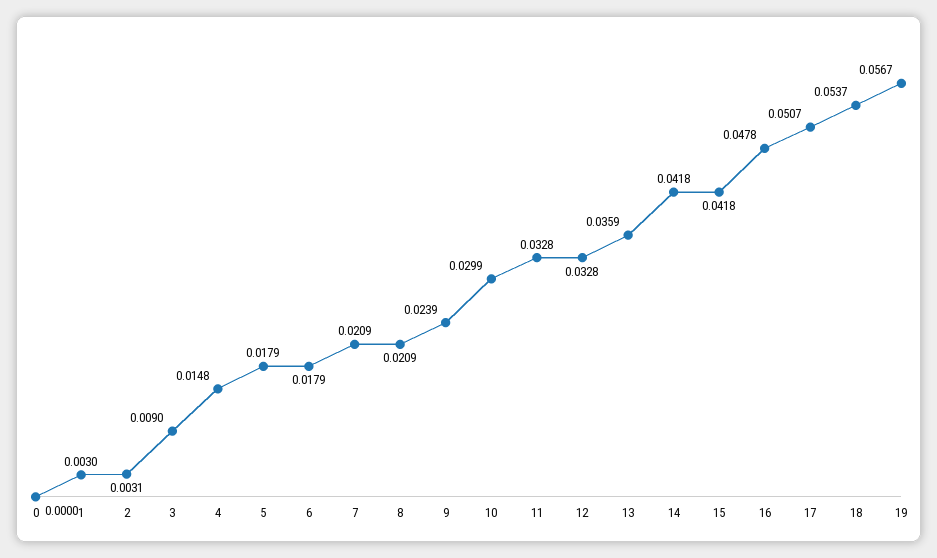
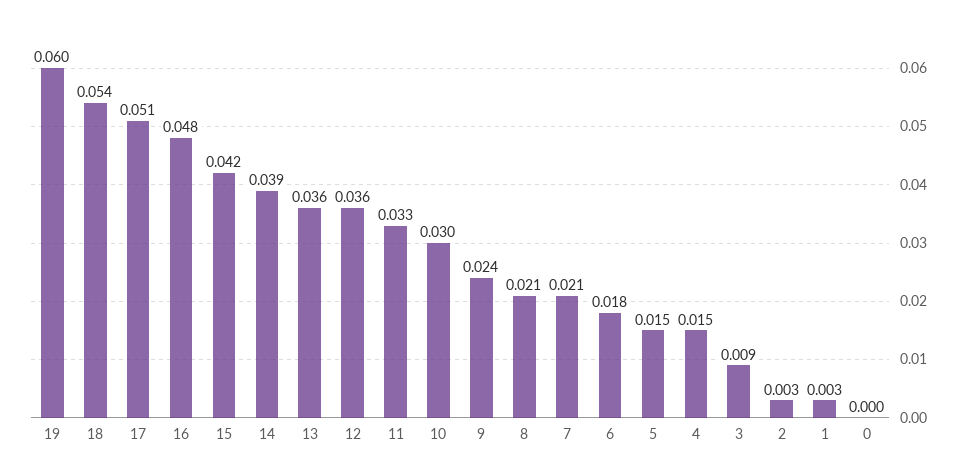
5: 0.0179 -> 0.015
12: 0.0328 -> 0.036
14: 0.0418 -> 0.039
19: 0.0567 -> 0.06

